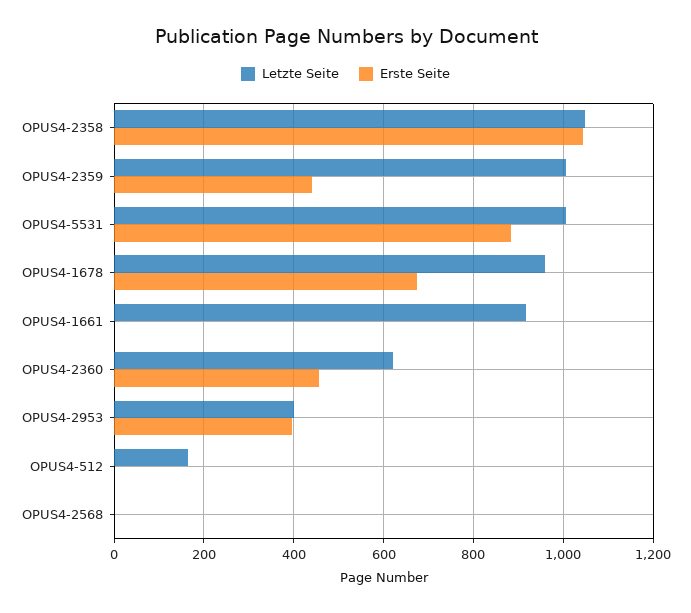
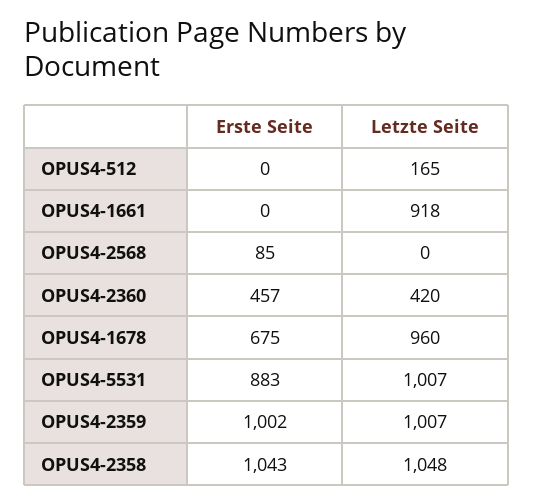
Erste Seite, OPUS4-2359: 440 -> 1002
Letzte Seite, OPUS4-2360: 620 -> 420
Letzte Seite, OPUS4-2953: 400 -> none
Erste Seite, OPUS4-2953: 400 -> none
Erste Seite, OPUS4-2568: 0 -> 85

